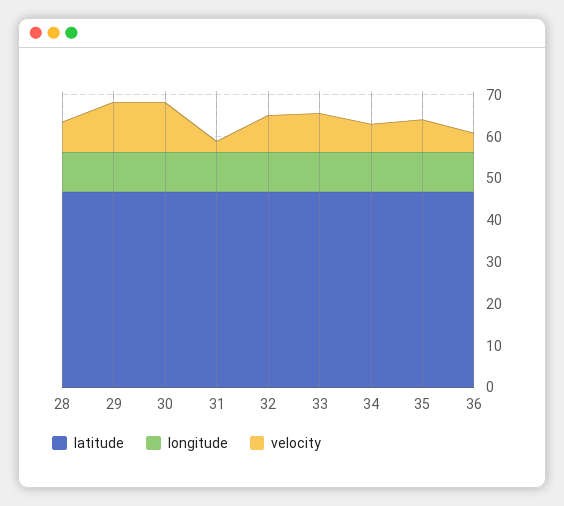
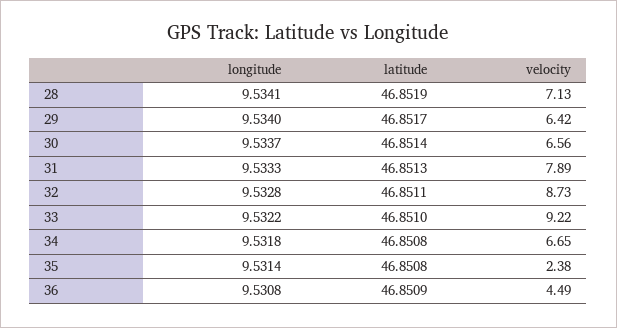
velocity, 29: 12 -> 6.42
velocity, 30: 12 -> 6.56
velocity, 31: 2 -> 7.89
velocity, 35: 8 -> 2.38

